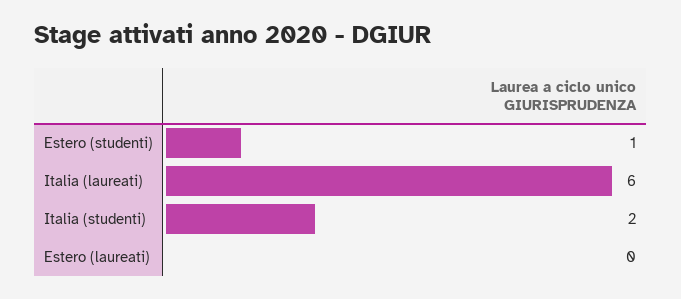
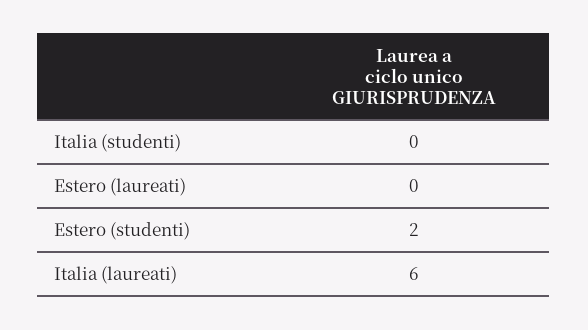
Estero (studenti): 1 -> 2
Italia (studenti): 2 -> 0

